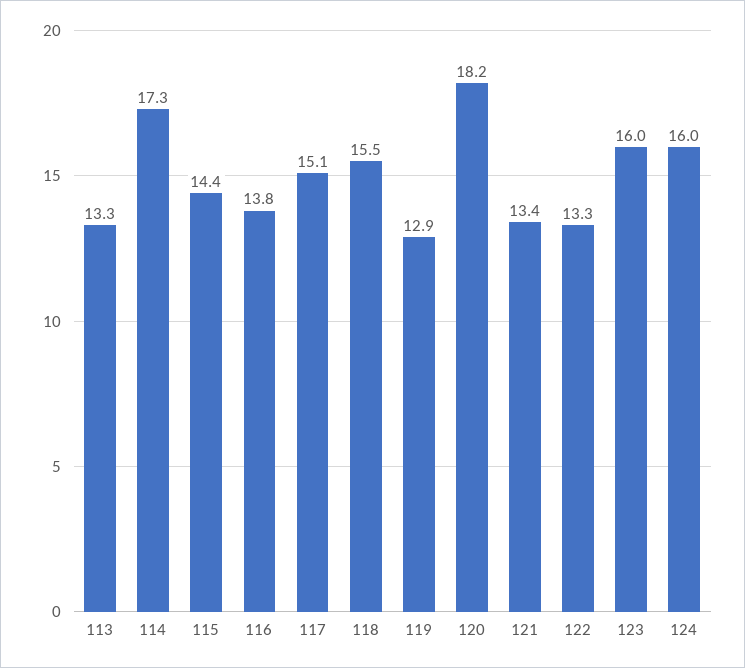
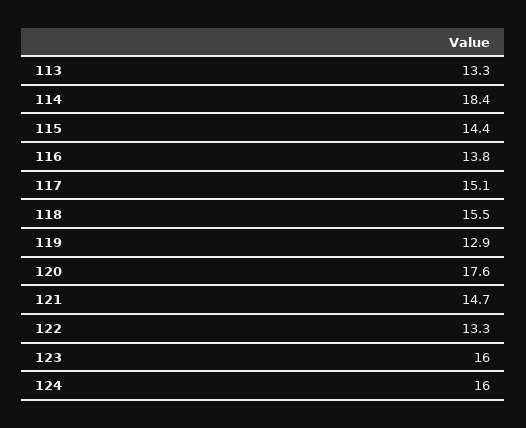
114: 17.3 -> 18.4
120: 18.2 -> 17.6
121: 13.4 -> 14.7

